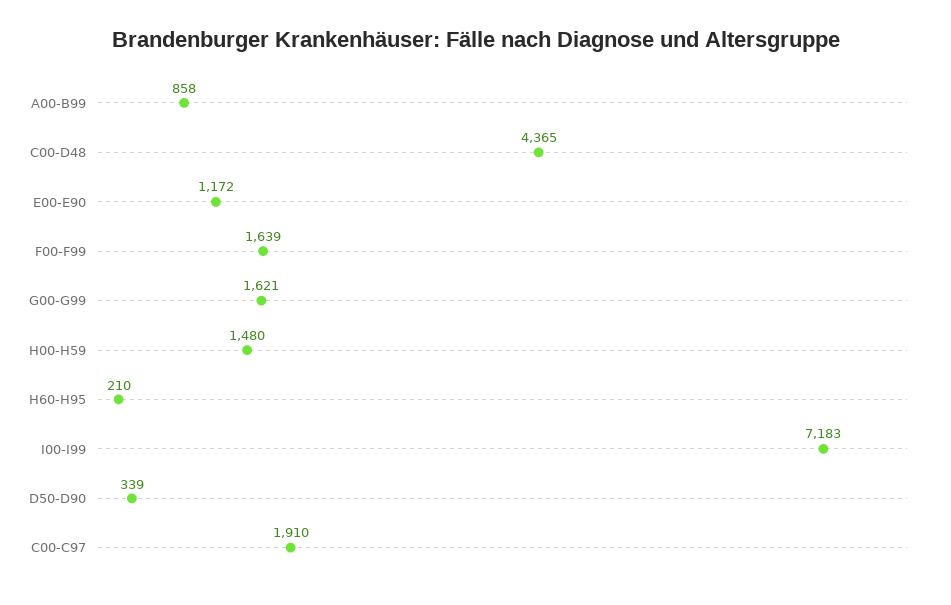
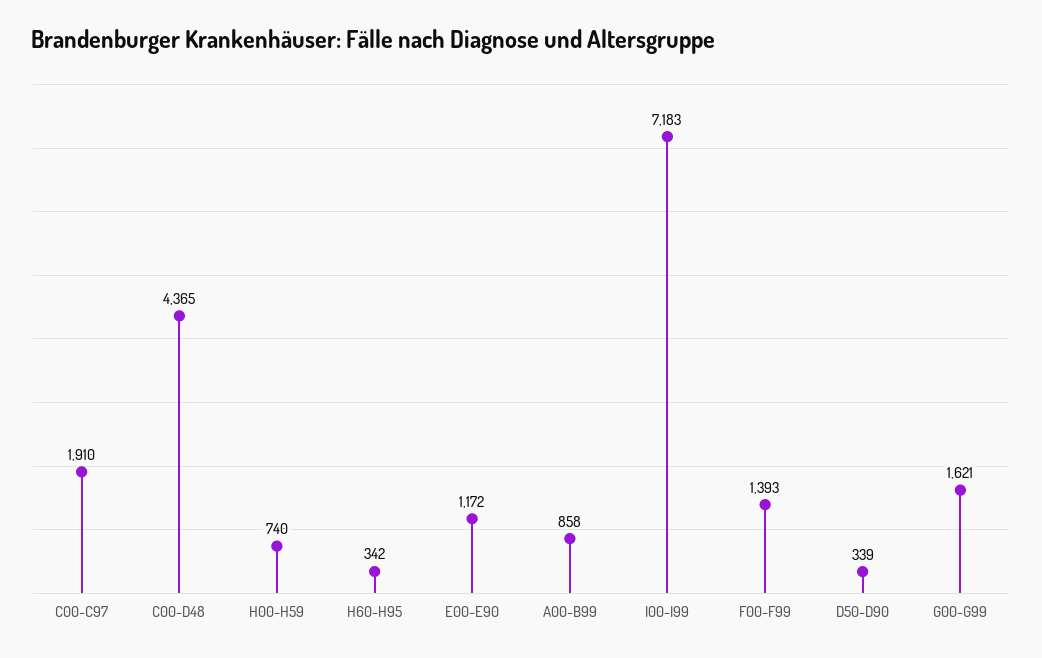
F00-F99: 1639 -> 1393
H00-H59: 1480 -> 740
H60-H95: 210 -> 342

